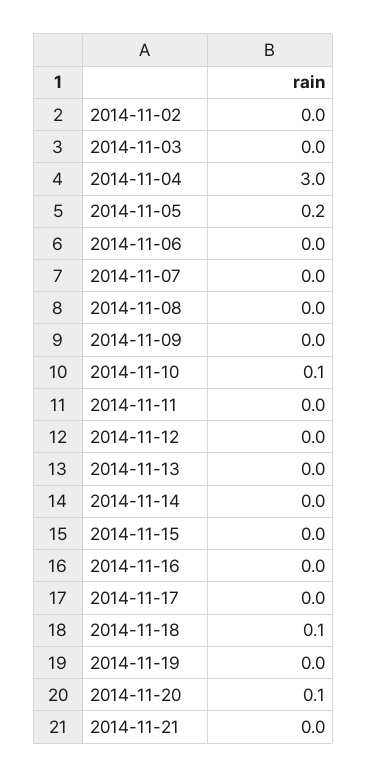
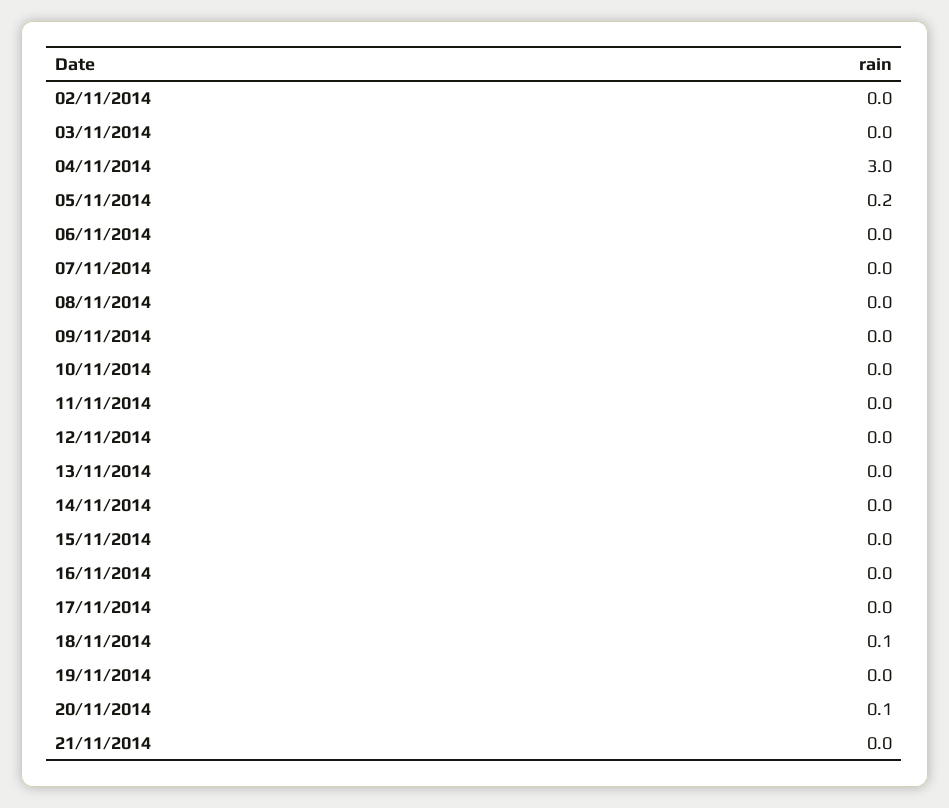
2014-11-10: 0.1 -> 0

